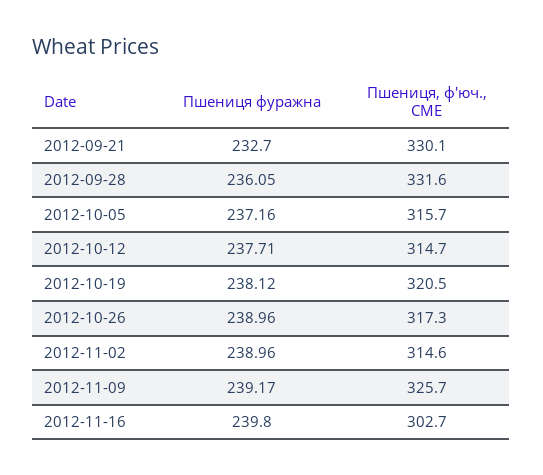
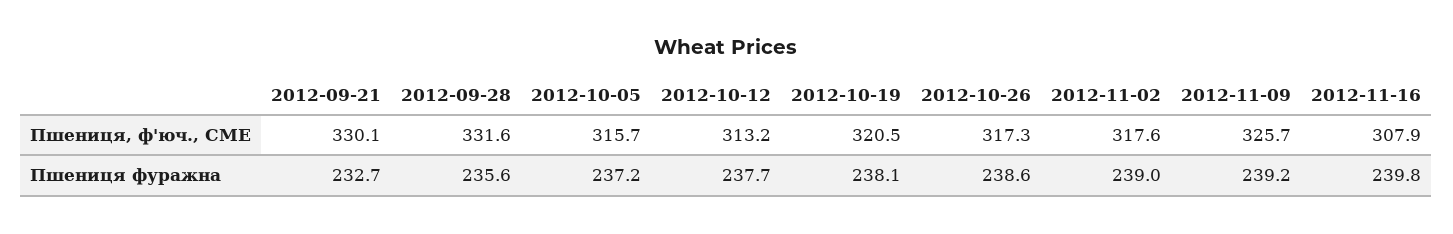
Пшениця фуражна, 2012-09-28: 236.05 -> 235.6
Пшениця, ф'юч., CME, 2012-10-12: 314.7 -> 313.2
Пшениця фуражна, 2012-10-26: 238.96 -> 238.6
Пшениця, ф'юч., CME, 2012-11-02: 314.6 -> 317.6
Пшениця, ф'юч., CME, 2012-11-16: 302.7 -> 307.9

